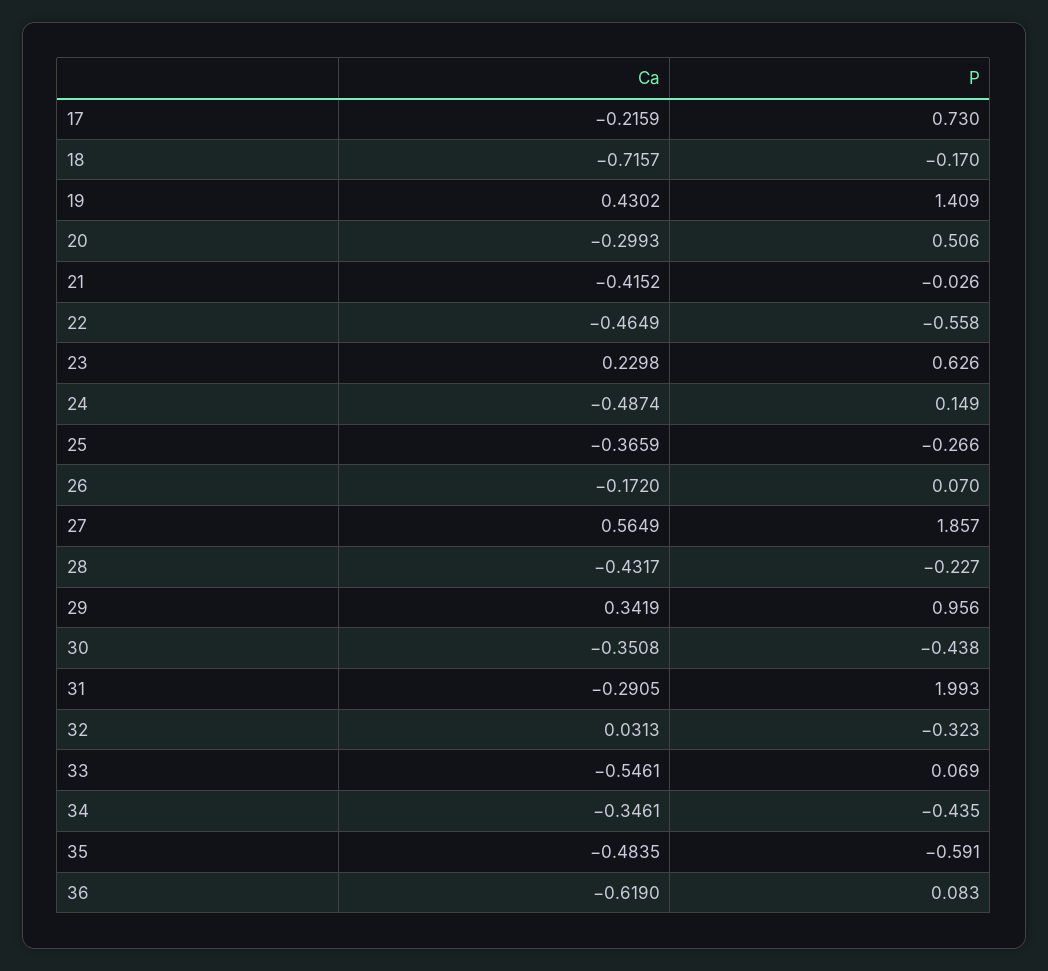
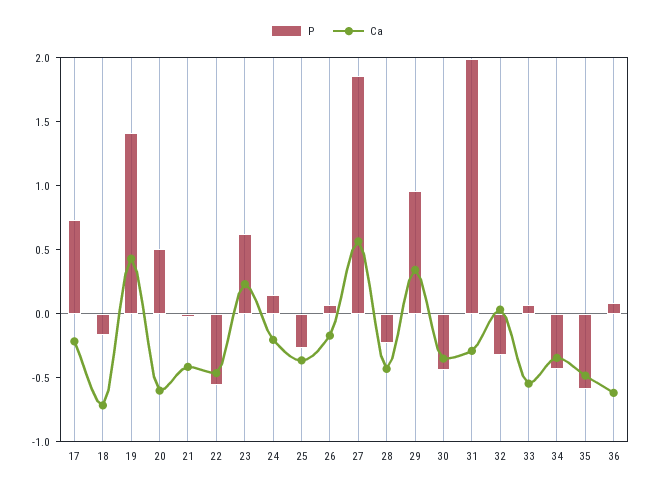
Ca, 20: -0.2993 -> -0.6
Ca, 24: -0.4874 -> -0.2

